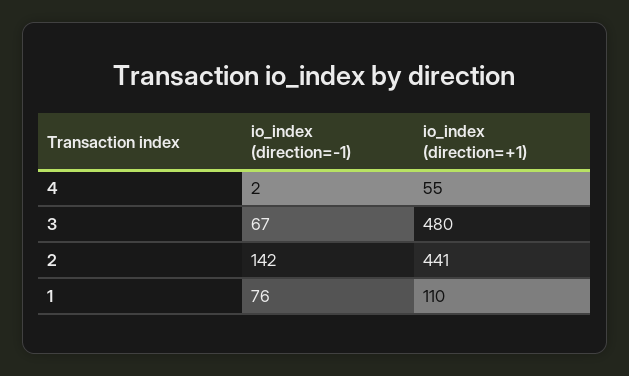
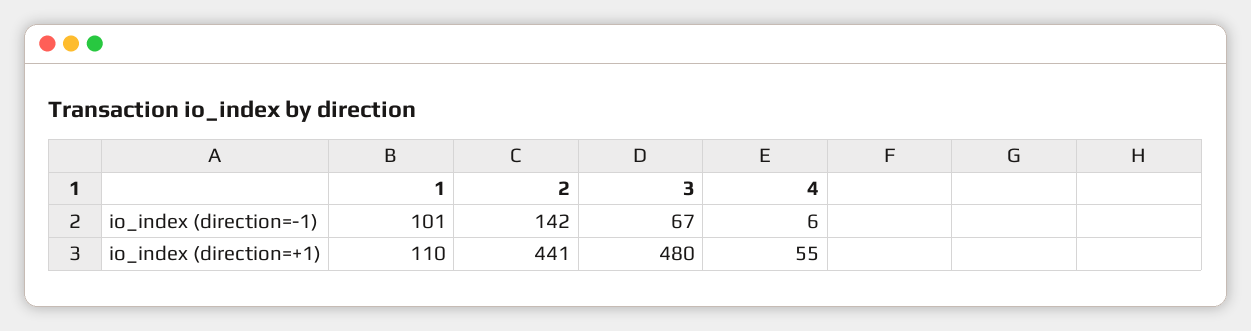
io_index (direction=-1), 4: 2 -> 6
io_index (direction=-1), 1: 76 -> 101

